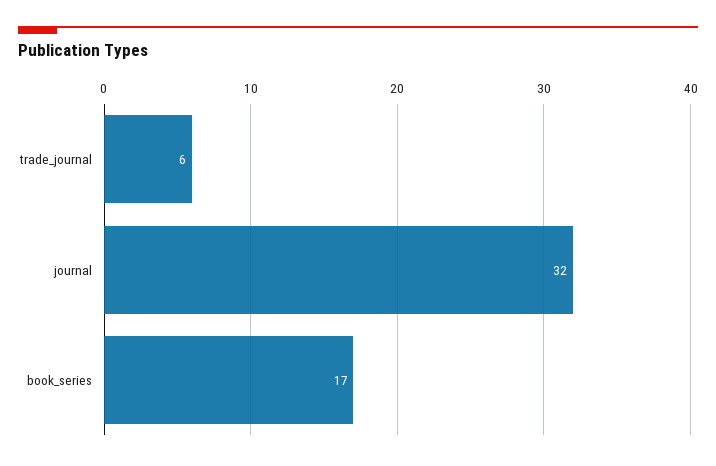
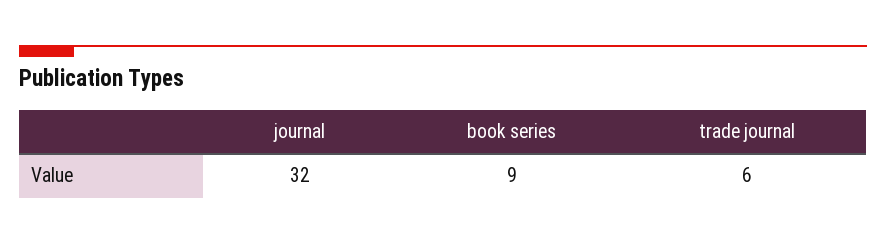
book_series: 17 -> 9

